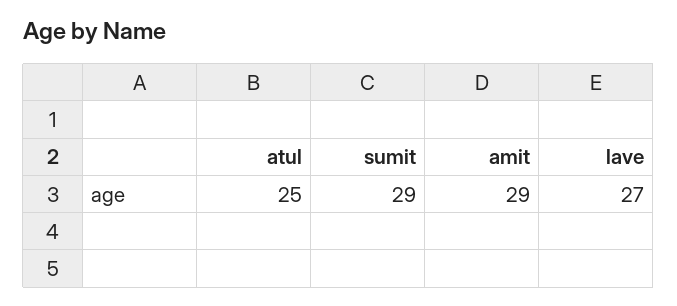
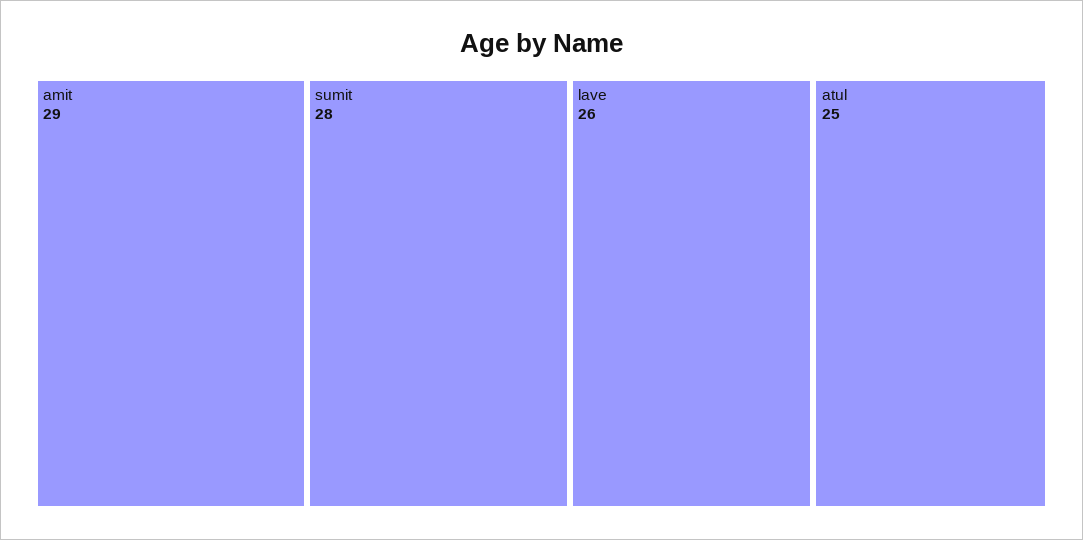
sumit: 29 -> 28
lave: 27 -> 26

